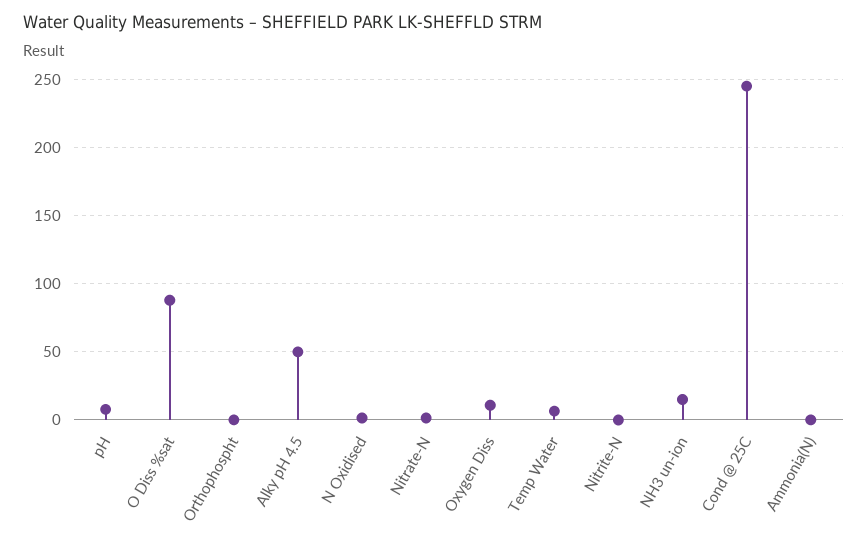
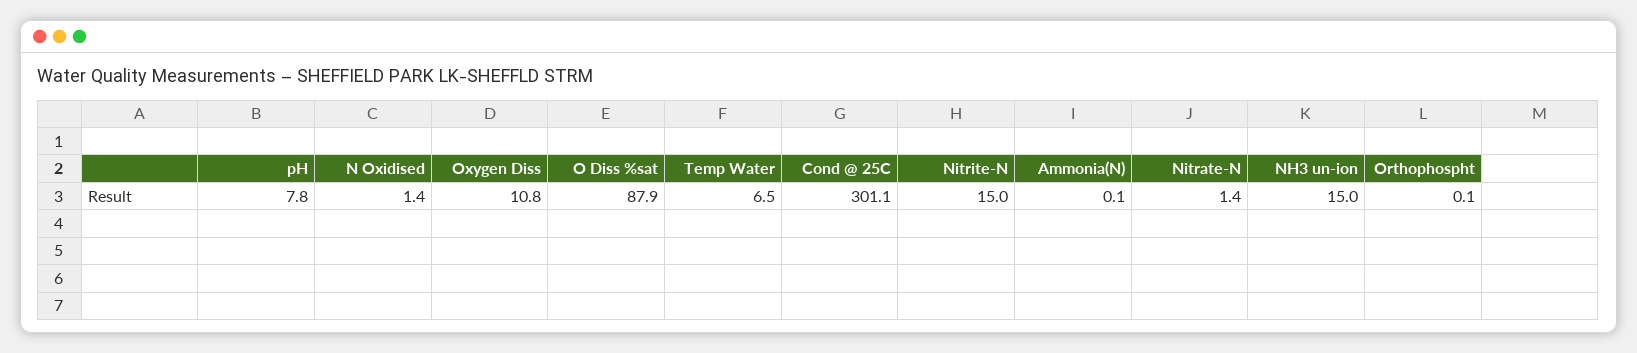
Alky pH 4.5: 50 -> none
Nitrite-N: 0 -> 15
Cond @ 25C: 245 -> 301.1

